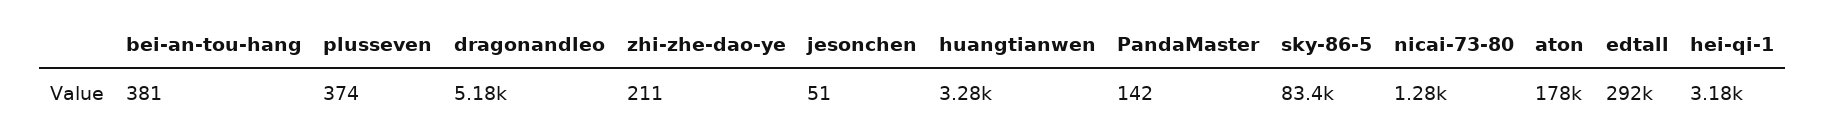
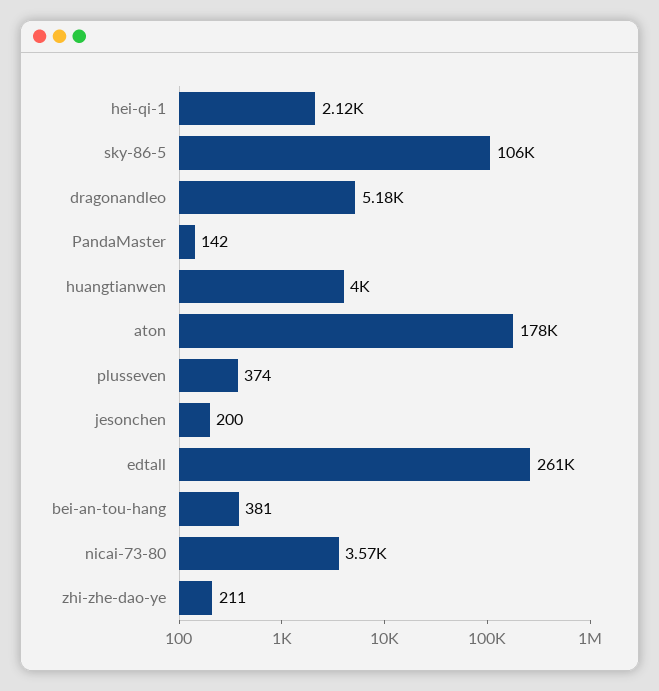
jesonchen: 51 -> 200
huangtianwen: 3280 -> 4000
sky-86-5: 83400 -> 106000
nicai-73-80: 1280 -> 3570
edtall: 292000 -> 261000
hei-qi-1: 3180 -> 2120

